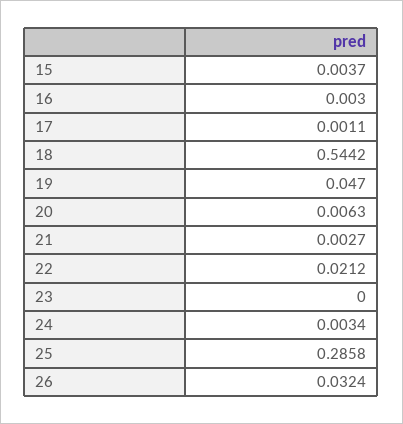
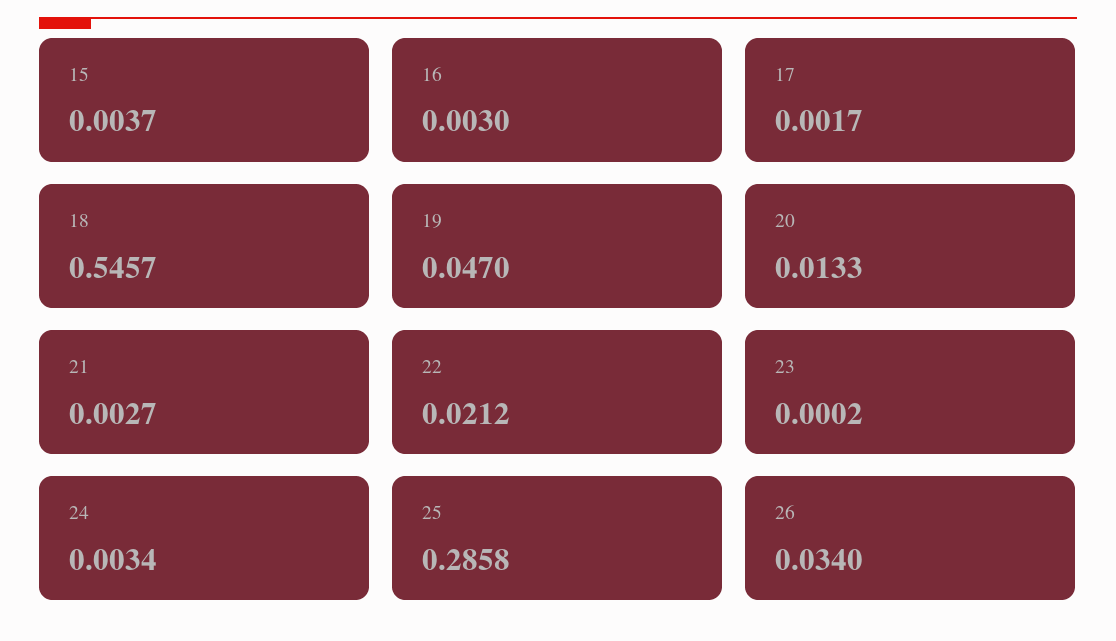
17: 0.0011 -> 0.0017
18: 0.5442 -> 0.5457
20: 0.0063 -> 0.0133
23: 0 -> 0.0002
26: 0.0324 -> 0.034

